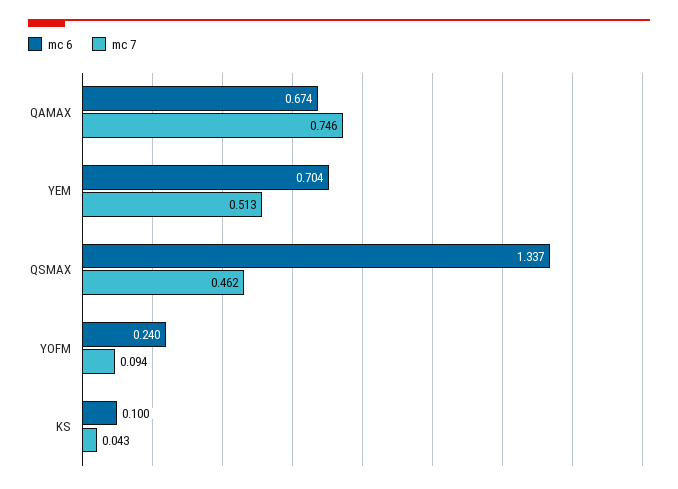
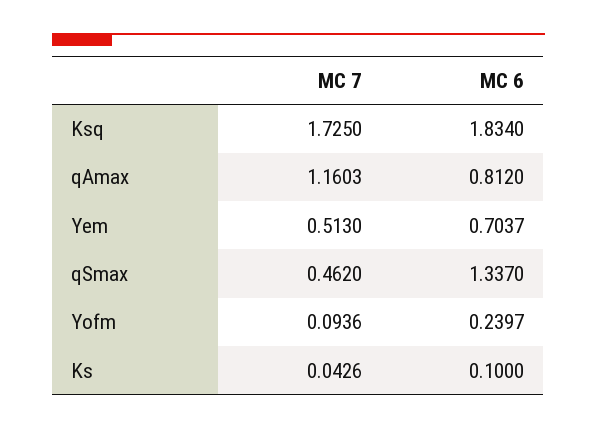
mc 6, QAMAX: 0.674 -> 0.812
mc 7, QAMAX: 0.746 -> 1.1603
mc 7, Ksq: none -> 1.725
mc 6, Ksq: none -> 1.834

